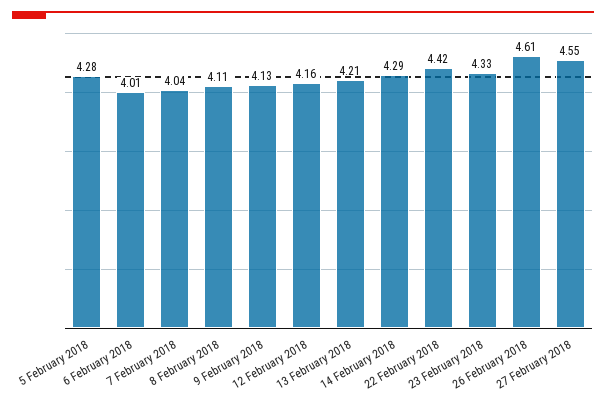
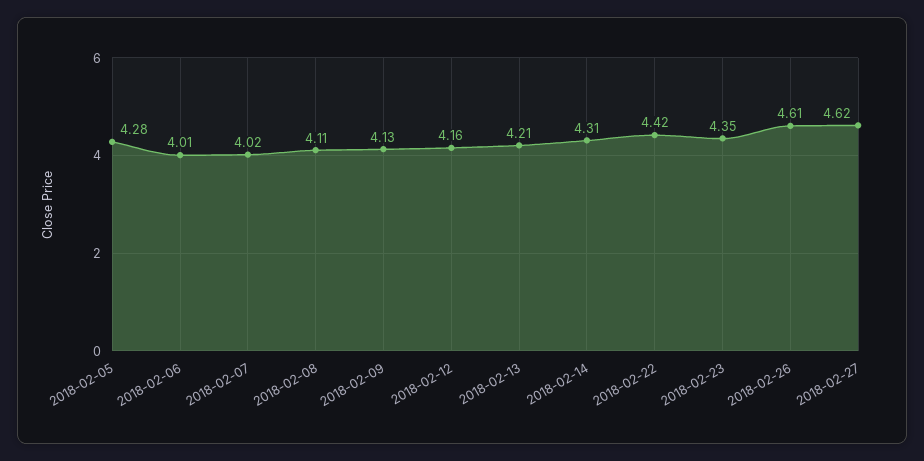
7 February 2018: 4.04 -> 4.02
14 February 2018: 4.29 -> 4.31
23 February 2018: 4.33 -> 4.35
27 February 2018: 4.55 -> 4.62

